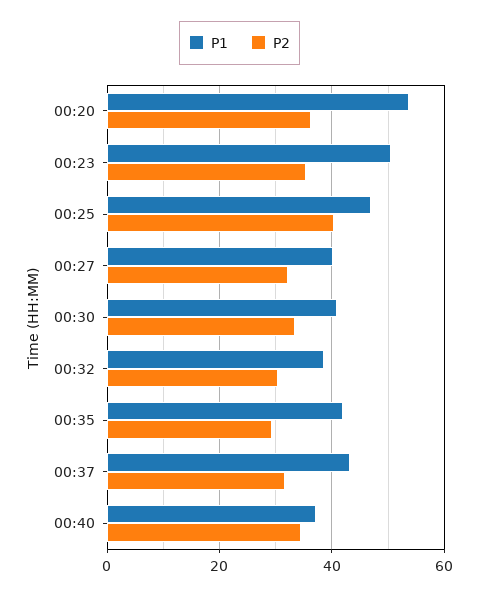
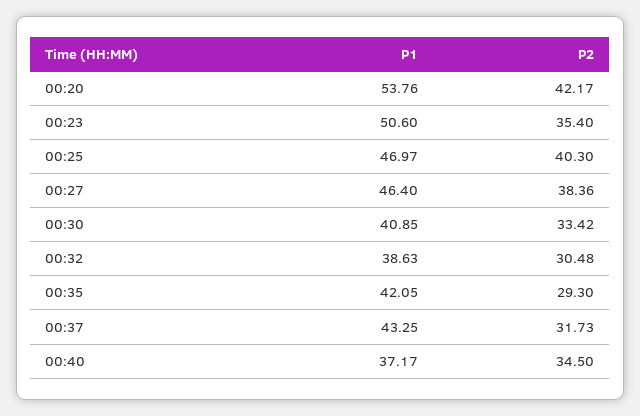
P2, 00:20: 36 -> 42.17
P1, 00:27: 40 -> 46.4
P2, 00:27: 32 -> 38.36

